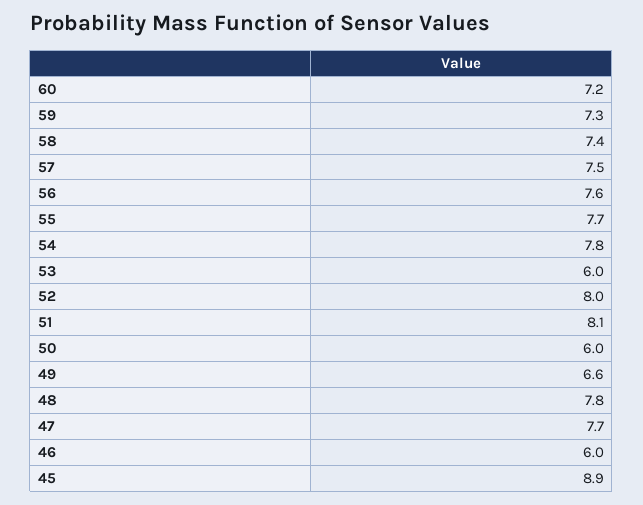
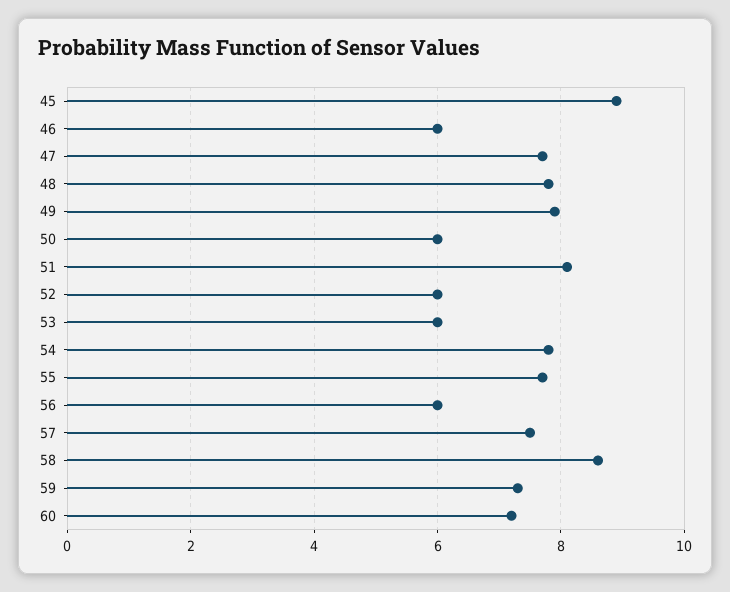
58: 7.4 -> 8.5
56: 7.6 -> 6
52: 8 -> 6
49: 6.6 -> 8

